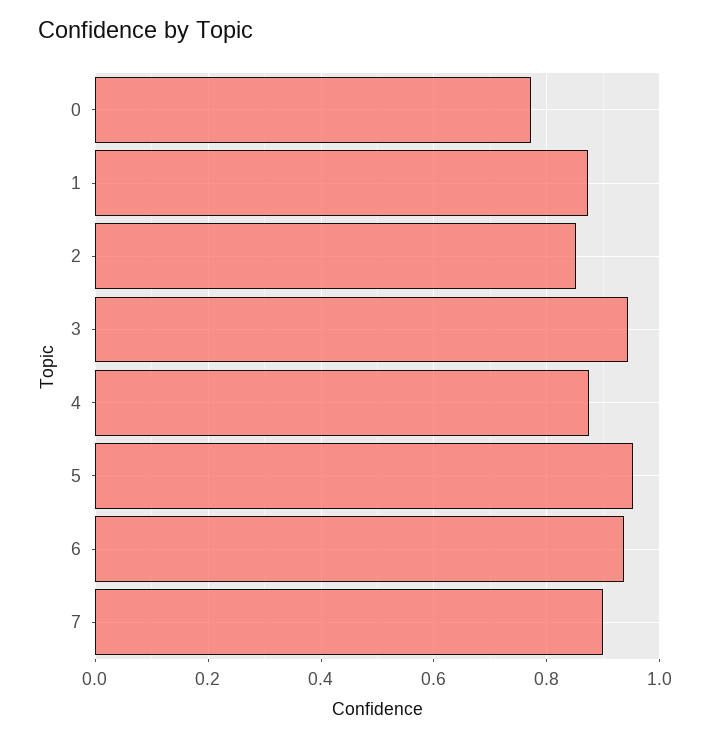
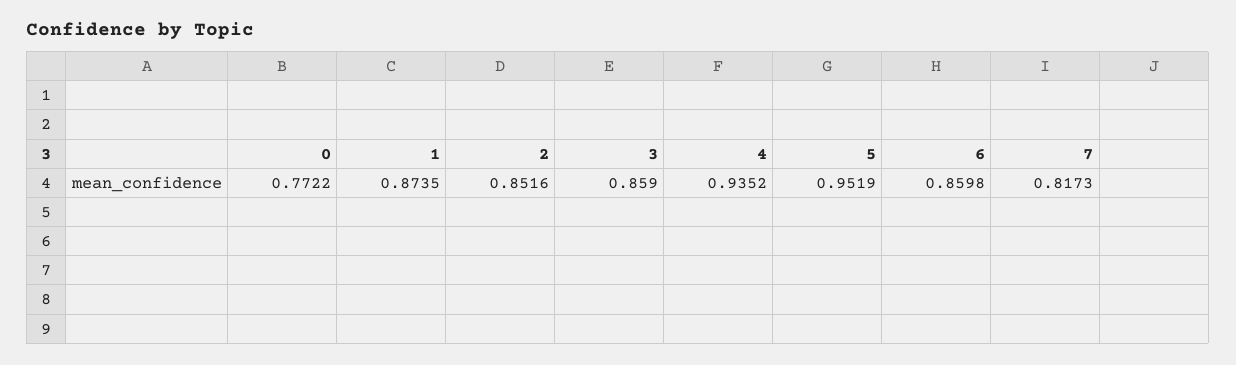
3: 0.94 -> 0.859
4: 0.88 -> 0.9352
6: 0.94 -> 0.8598
7: 0.9 -> 0.8173

